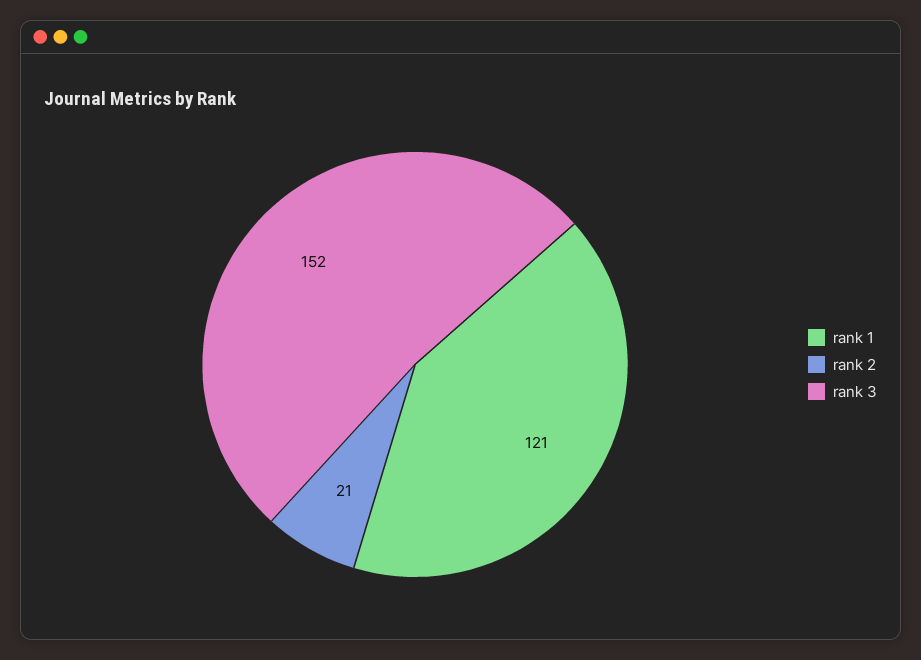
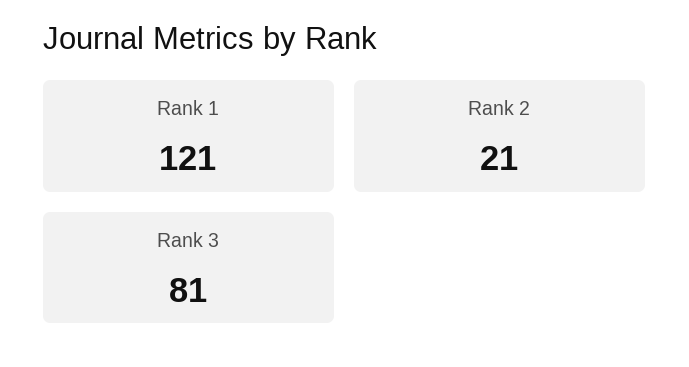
rank 3: 152 -> 81

